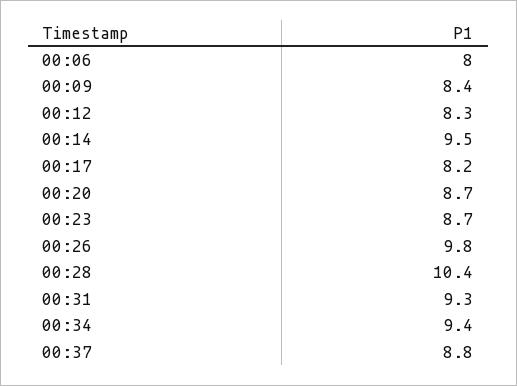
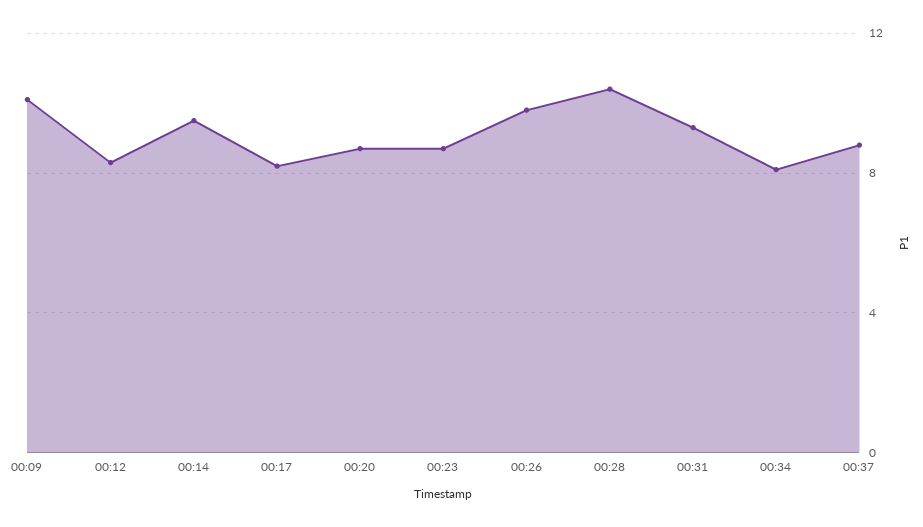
00:06: 8 -> none
00:09: 8.4 -> 10
00:34: 9.4 -> 8

